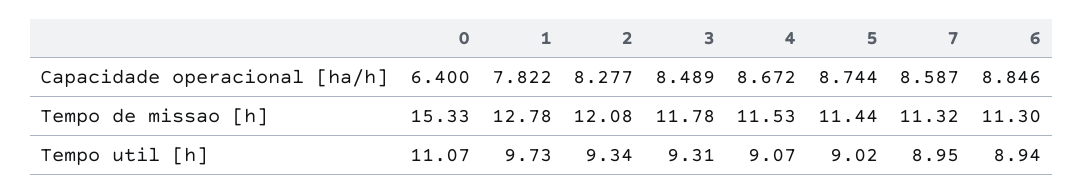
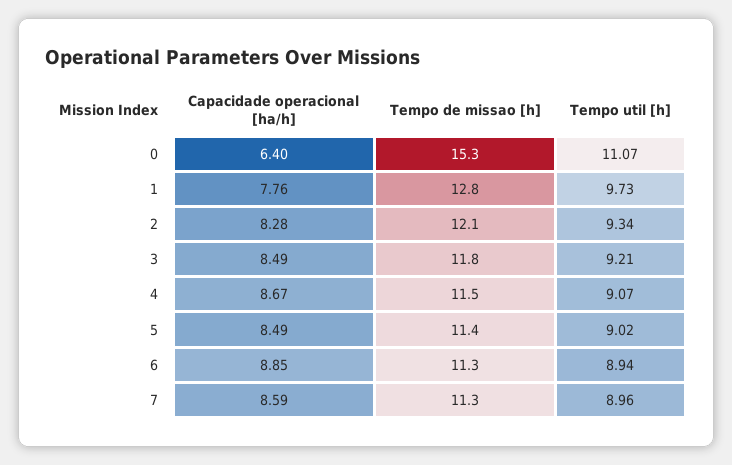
1, Capacidade operacional [ha/h]: 7.822 -> 7.76
5, Capacidade operacional [ha/h]: 8.744 -> 8.49
3, Tempo util [h]: 9.31 -> 9.21
7, Tempo util [h]: 8.95 -> 8.96

